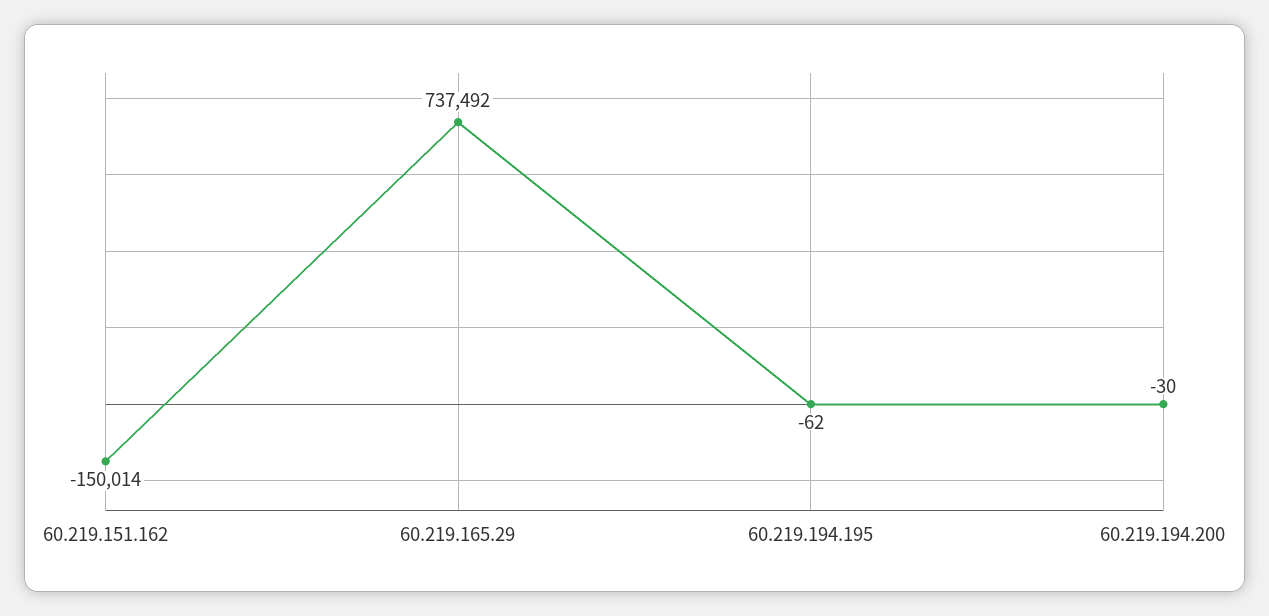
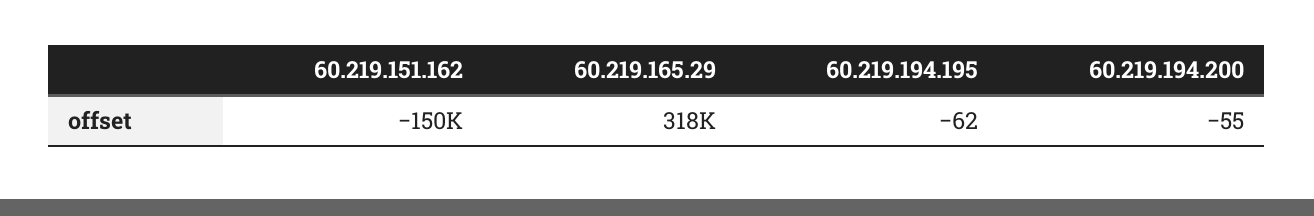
60.219.165.29: 737492 -> 318000
60.219.194.200: -30 -> -55

